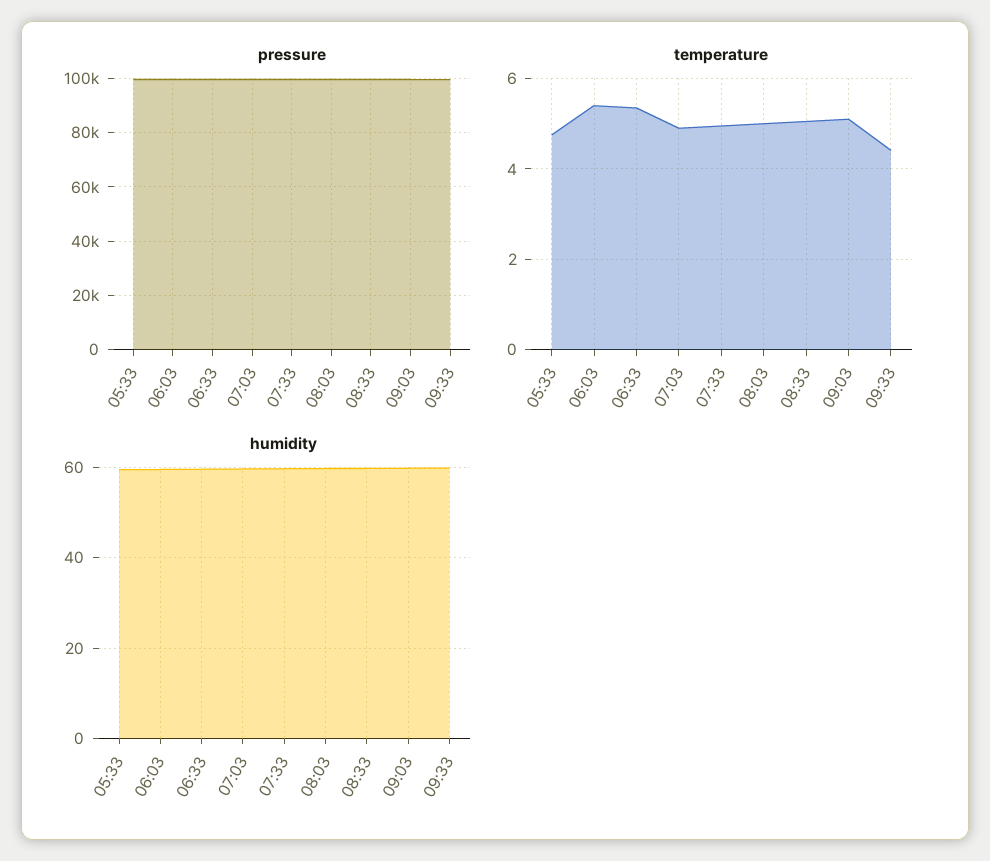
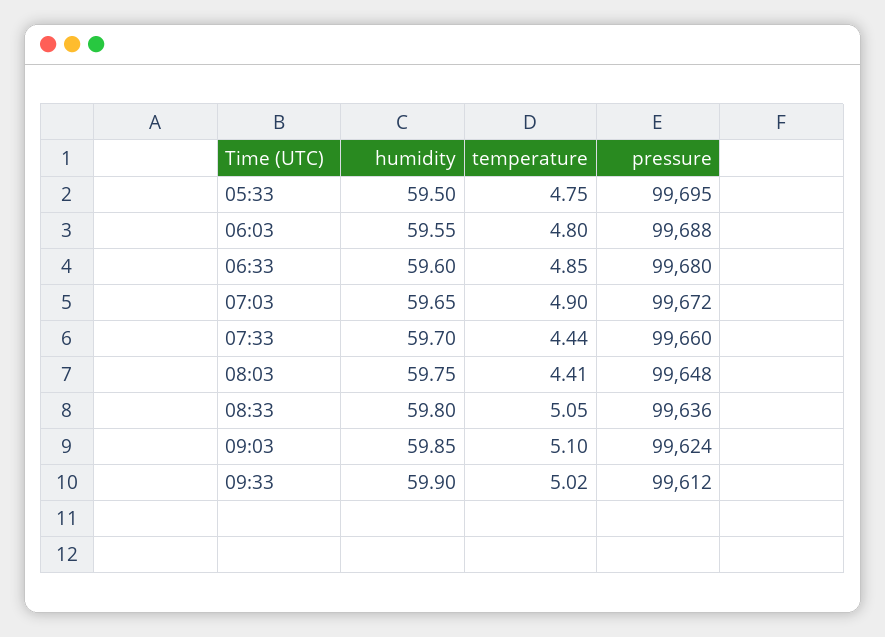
temperature, 06:03: 5.4 -> 4.8
temperature, 06:33: 5.4 -> 4.85
temperature, 07:33: 5 -> 4.44
temperature, 08:03: 5 -> 4.41
temperature, 09:33: 4.4 -> 5.02

